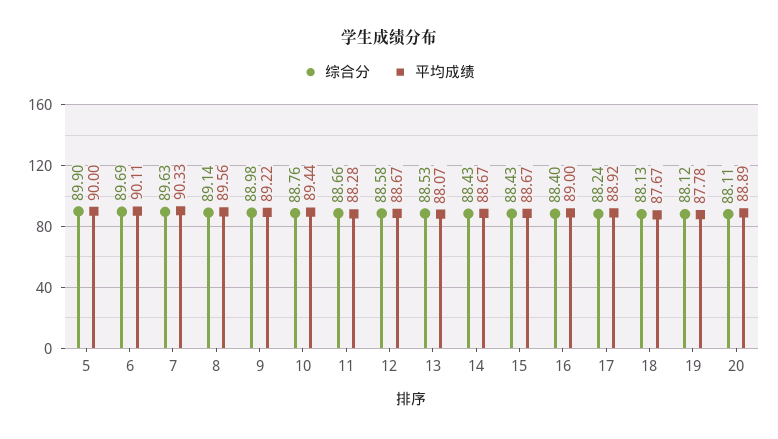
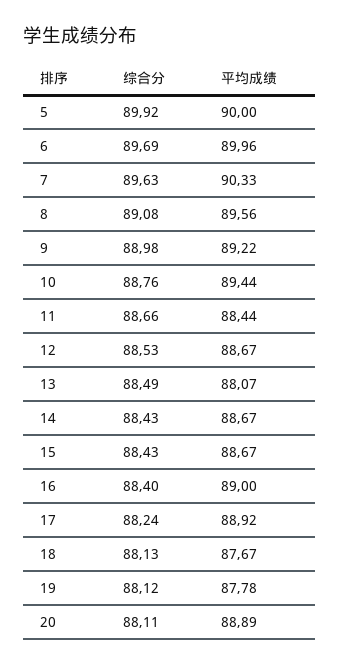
综合分, 5: 89.9 -> 89.92
平均成绩, 6: 90.11 -> 89.96
综合分, 8: 89.14 -> 89.08
平均成绩, 11: 88.28 -> 88.44
综合分, 12: 88.58 -> 88.53
综合分, 13: 88.53 -> 88.49

